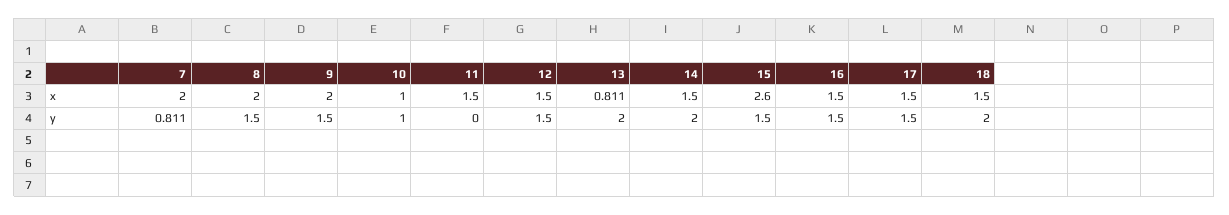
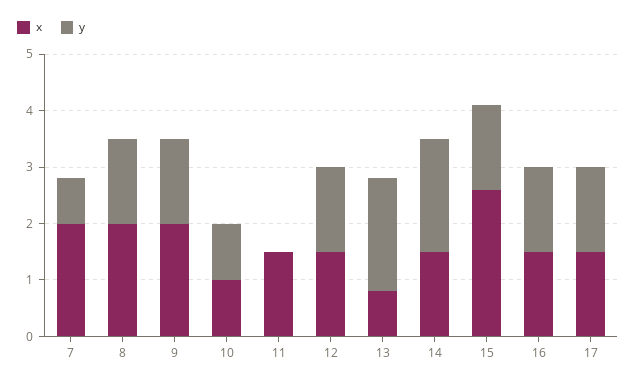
x, 18: 1.5 -> none
y, 18: 2 -> none

